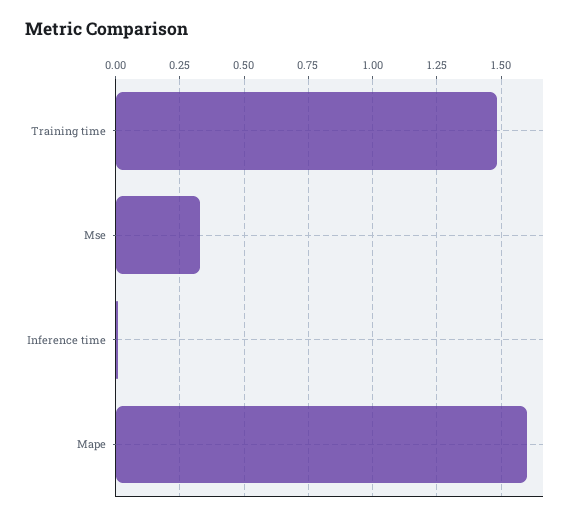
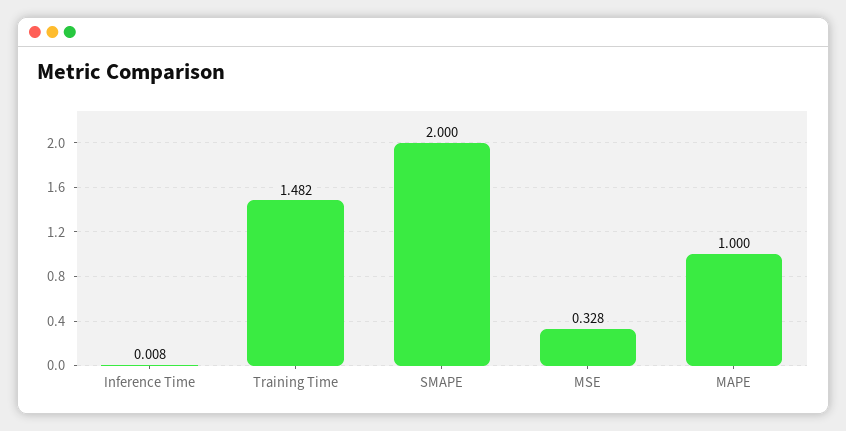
Mape: 1.6 -> 1
SMAPE: none -> 2

